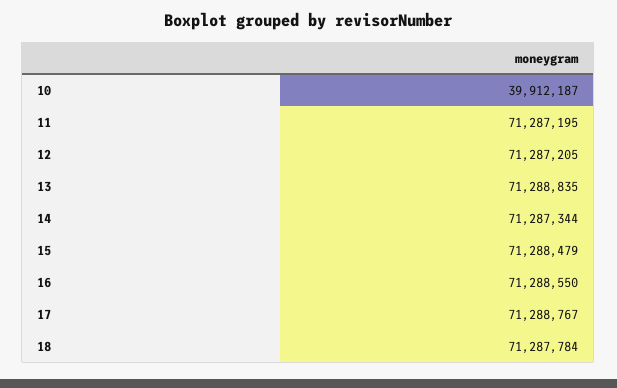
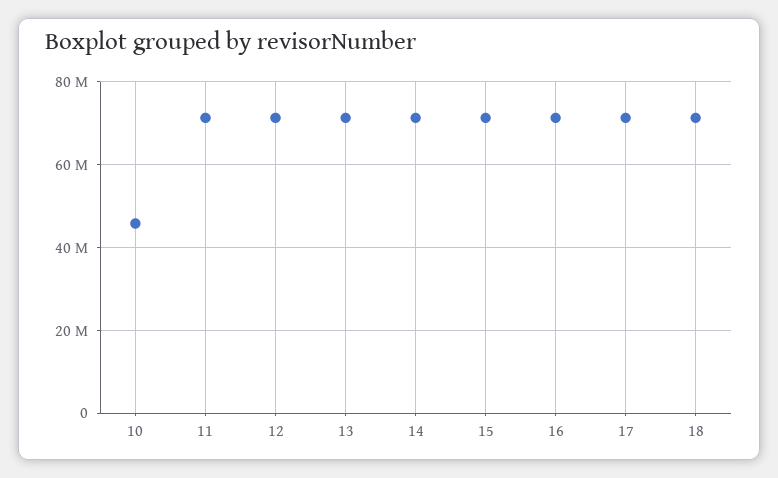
10: 39912187 -> 46000000

